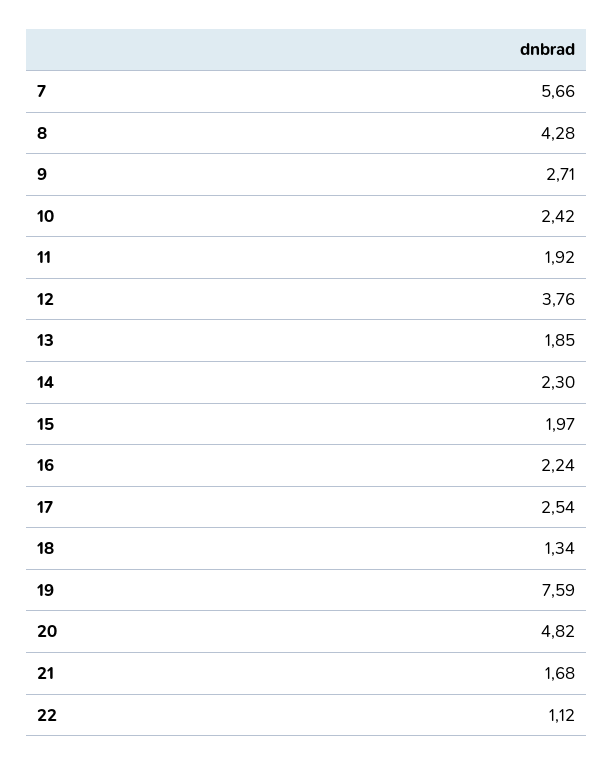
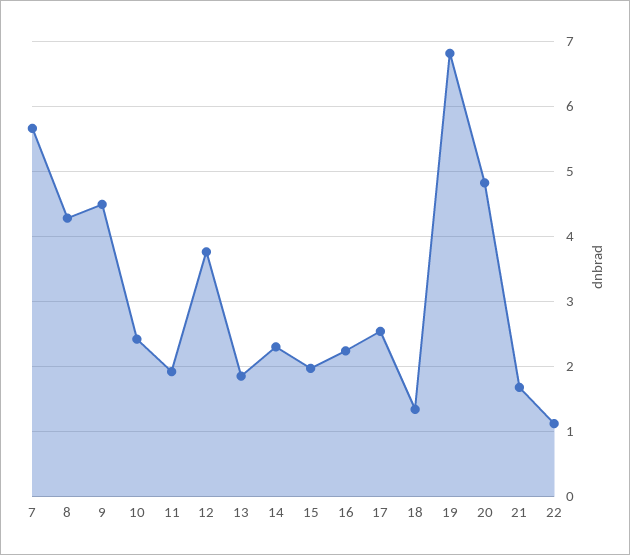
9: 2.71 -> 4.5
19: 7.59 -> 6.8

